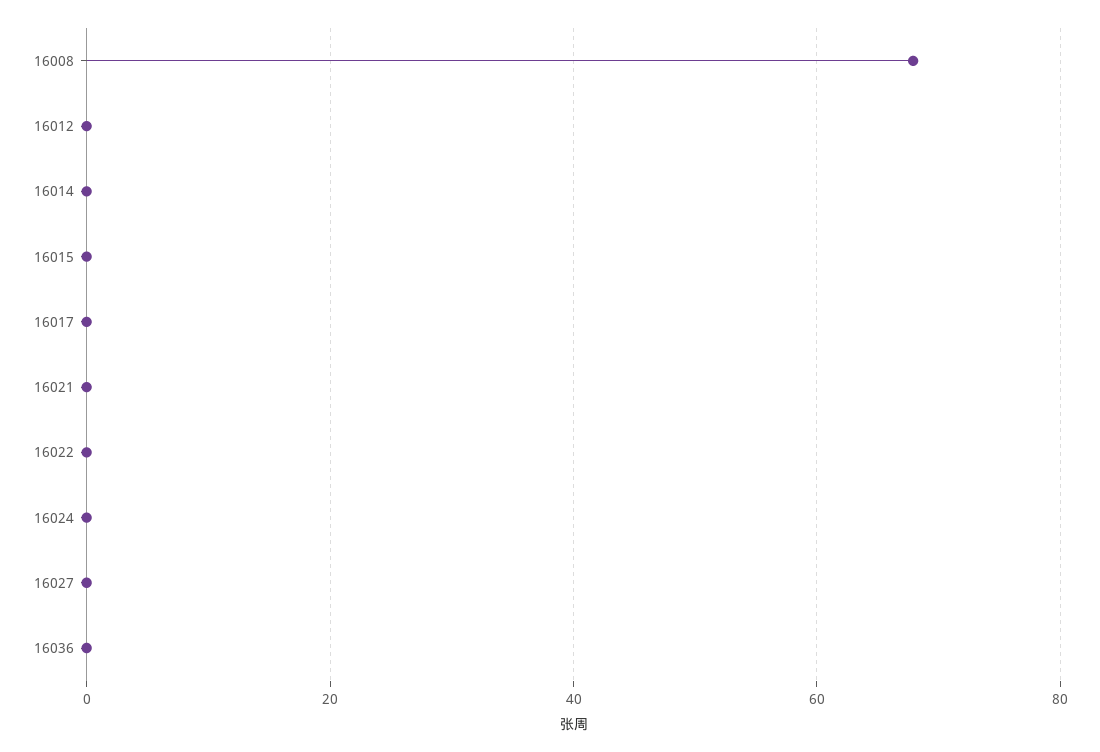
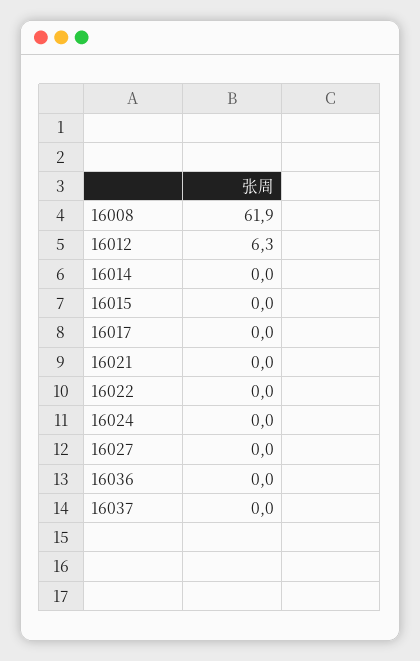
16008: 68 -> 61.9
16012: 0 -> 6.3
16037: none -> 0

